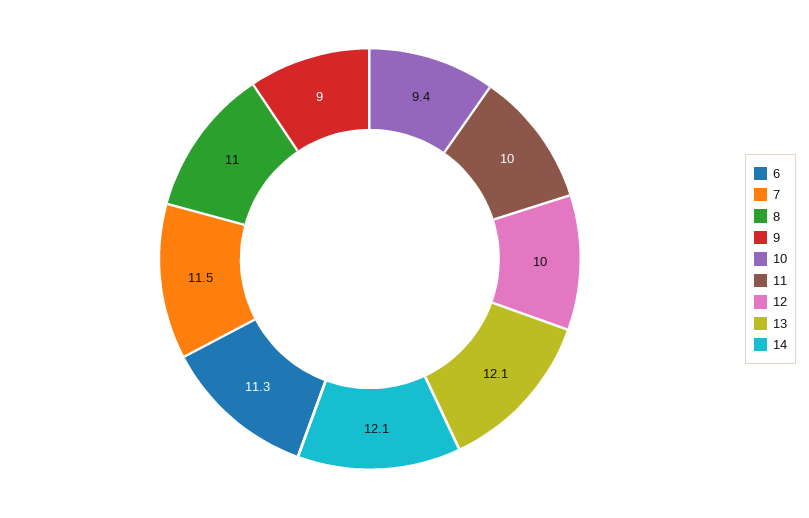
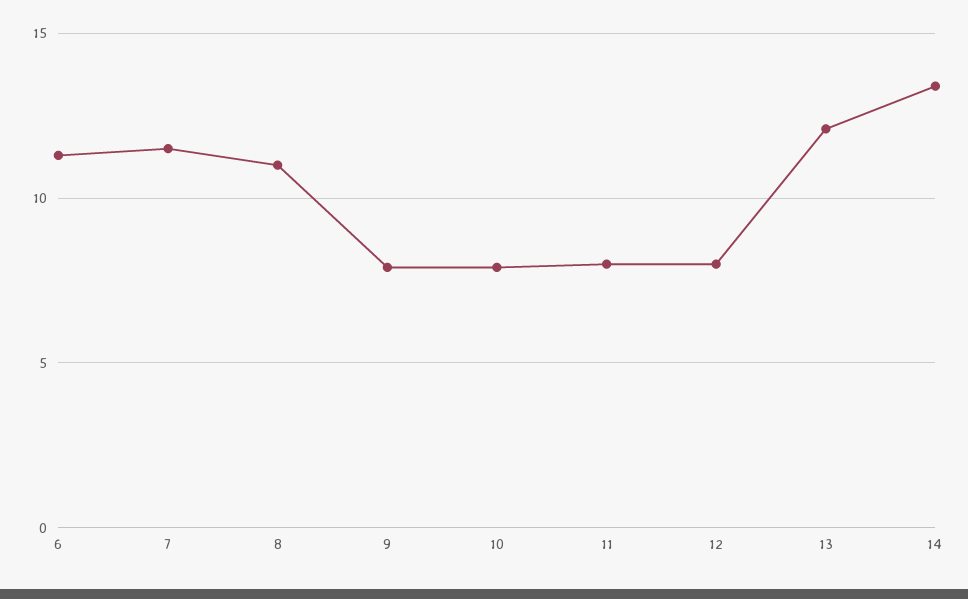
9: 9 -> 8
10: 9.4 -> 8
11: 10 -> 8
12: 10 -> 8
14: 12.1 -> 13.5

